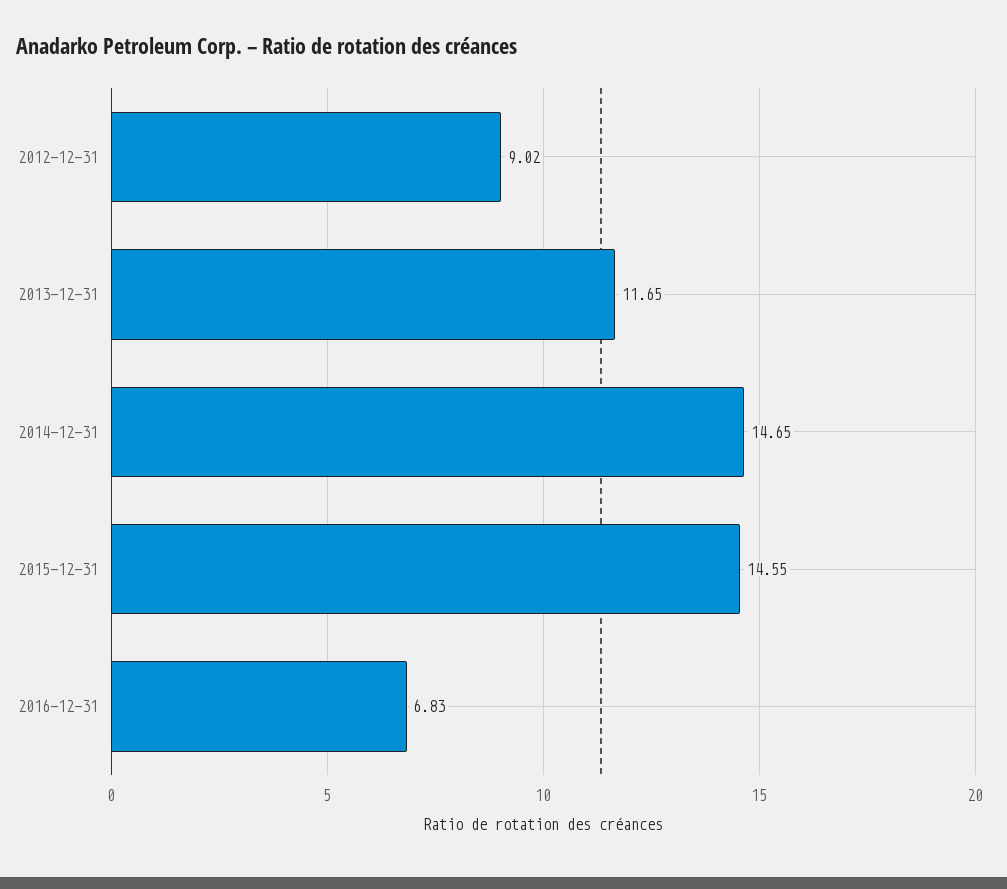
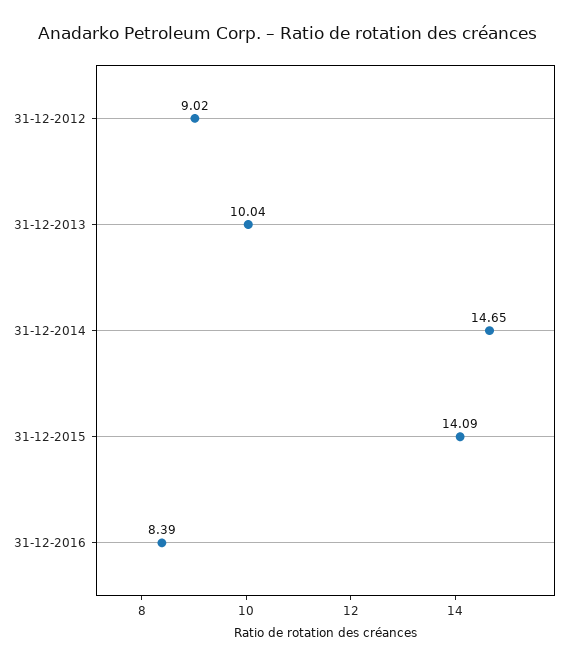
2013-12-31: 11.65 -> 10.04
2015-12-31: 14.55 -> 14.09
2016-12-31: 6.83 -> 8.39

